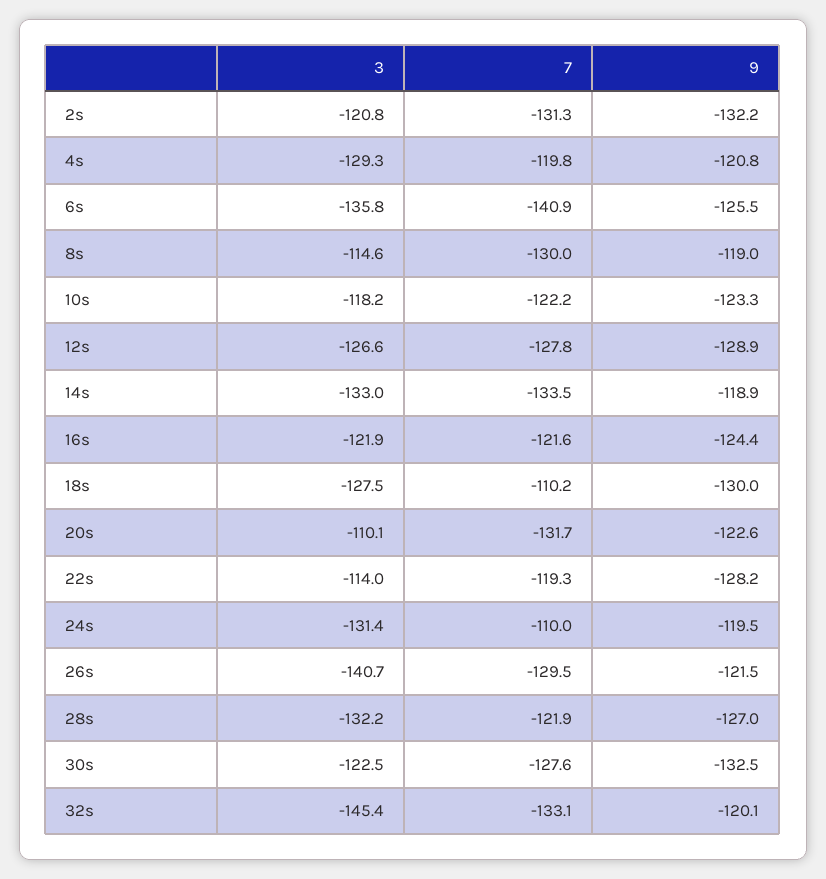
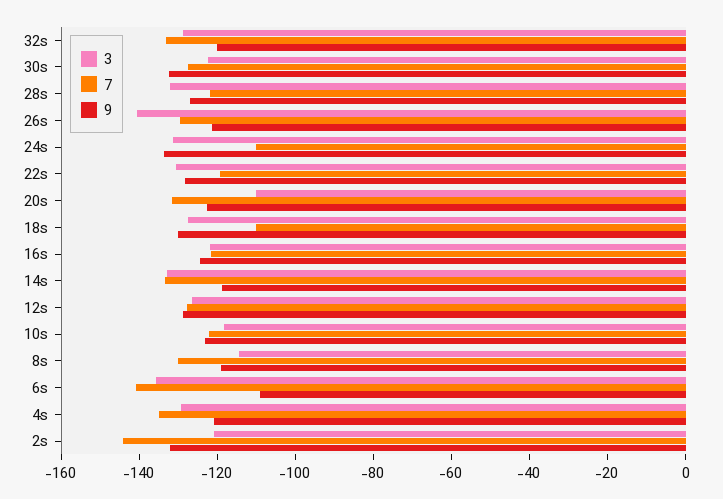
7, 2s: -131.3 -> -145
7, 4s: -119.8 -> -135
9, 6s: -125.5 -> -110
3, 22s: -114 -> -130
9, 24s: -119.5 -> -135
3, 32s: -145.4 -> -130

